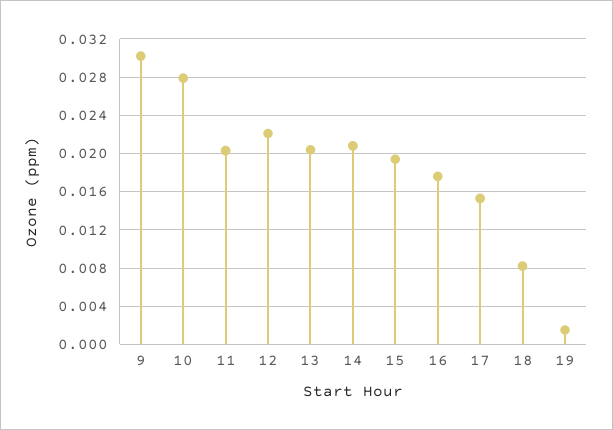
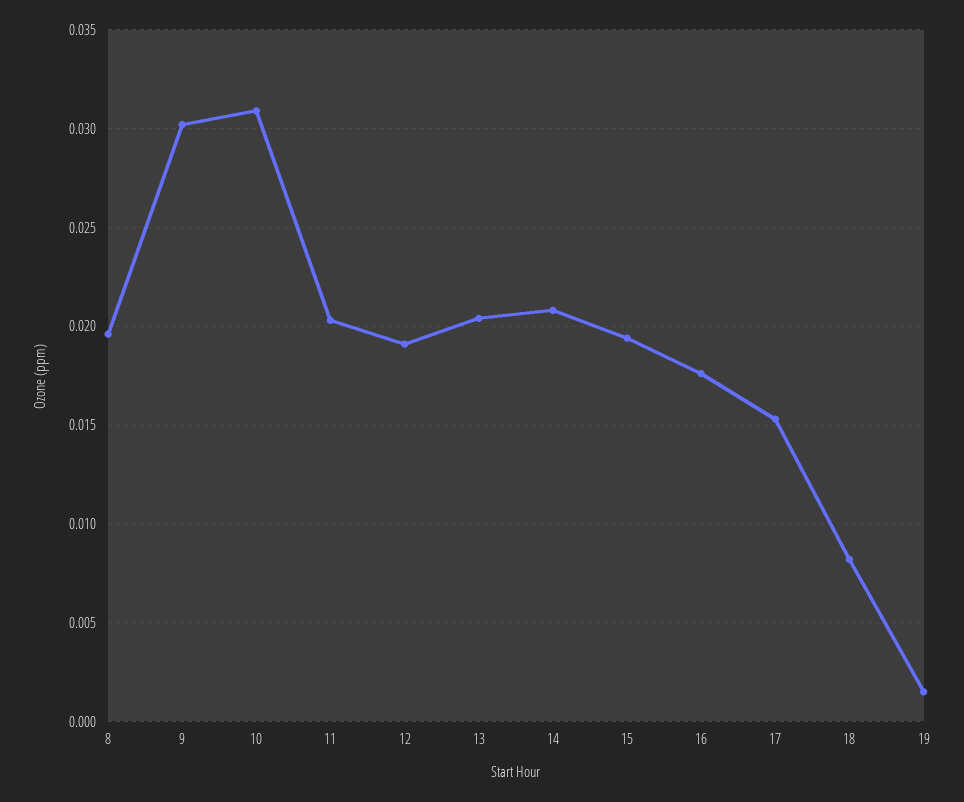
10: 0.028 -> 0.031
12: 0.022 -> 0.019
8: none -> 0.0195

